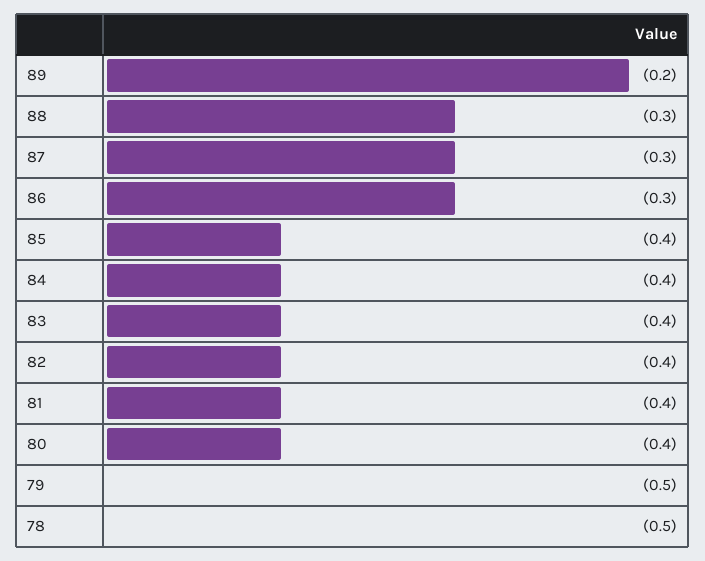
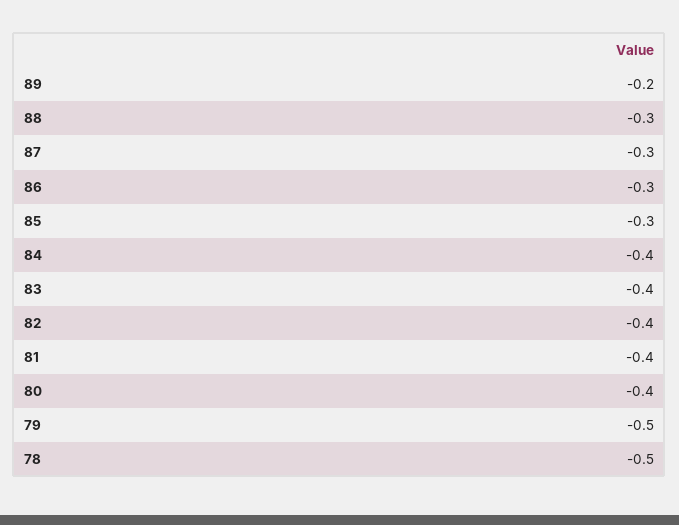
85: -0.4 -> -0.3

